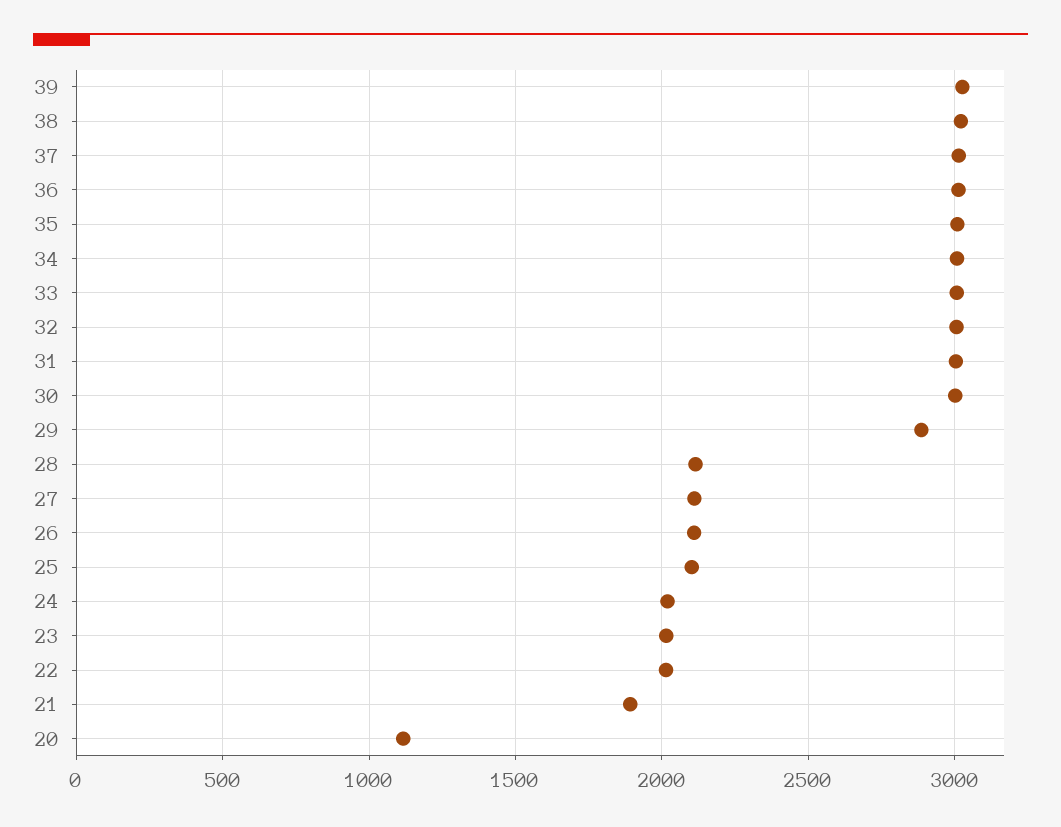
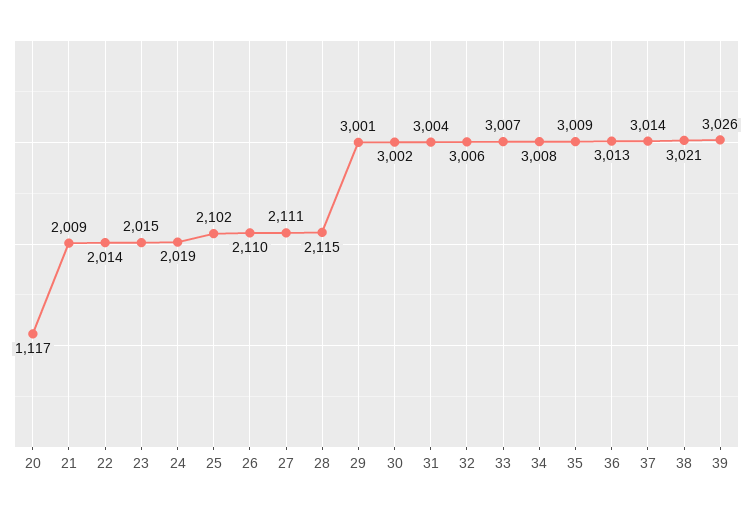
29: 2900 -> 3001
21: 1900 -> 2009

